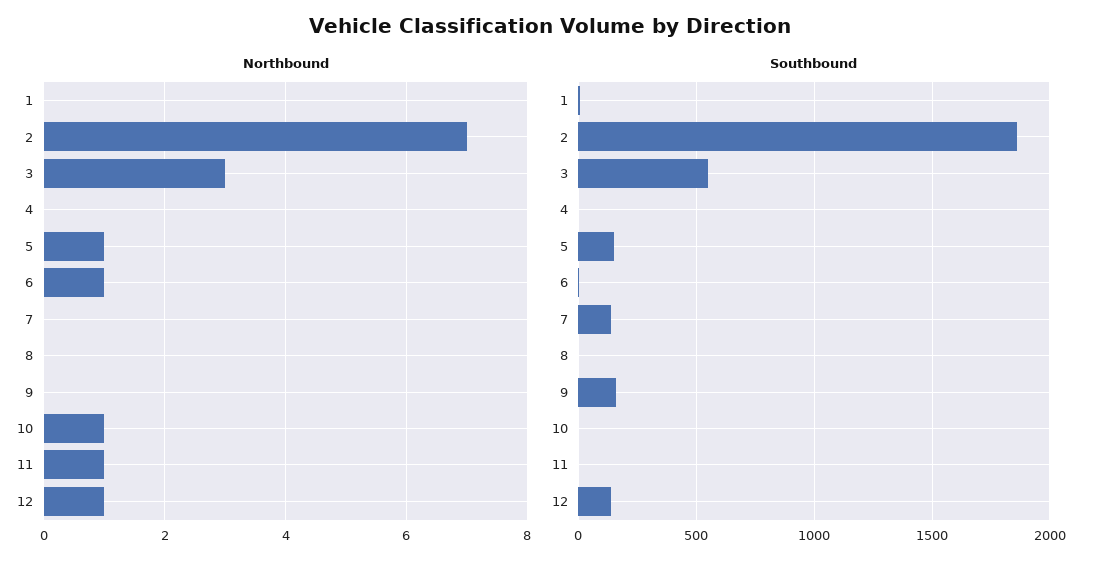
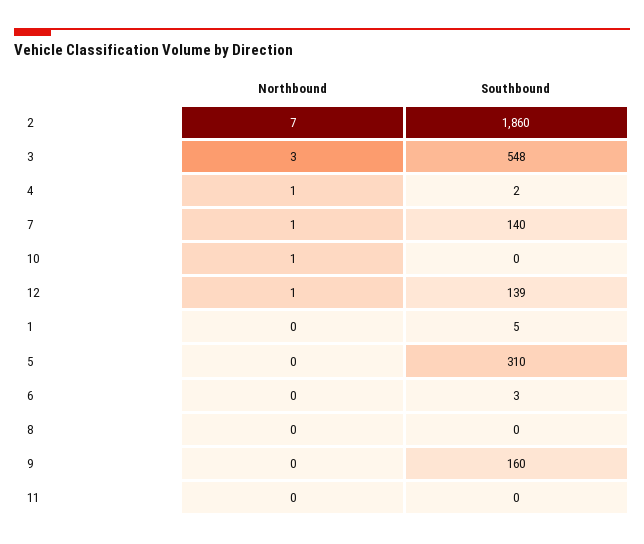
Northbound, 4: 0 -> 1
Northbound, 5: 1 -> 0
Northbound, 6: 1 -> 0
Northbound, 7: 0 -> 1
Northbound, 11: 1 -> 0
Southbound, 5: 150 -> 310

